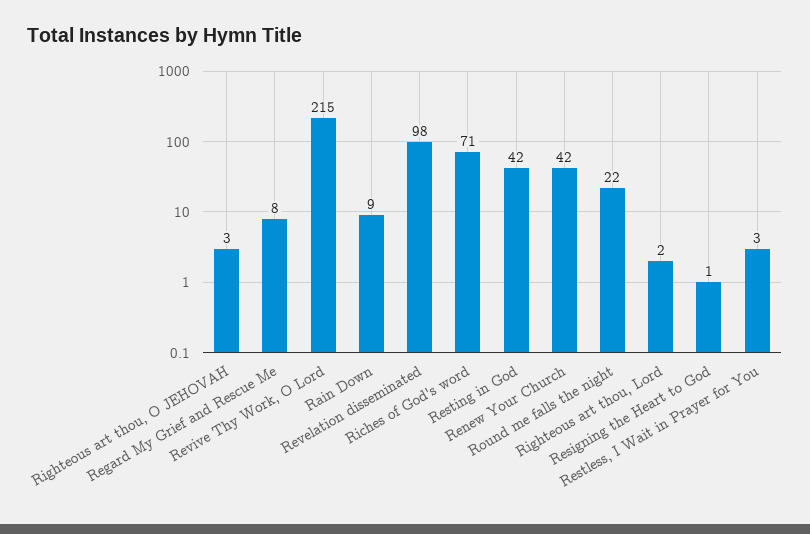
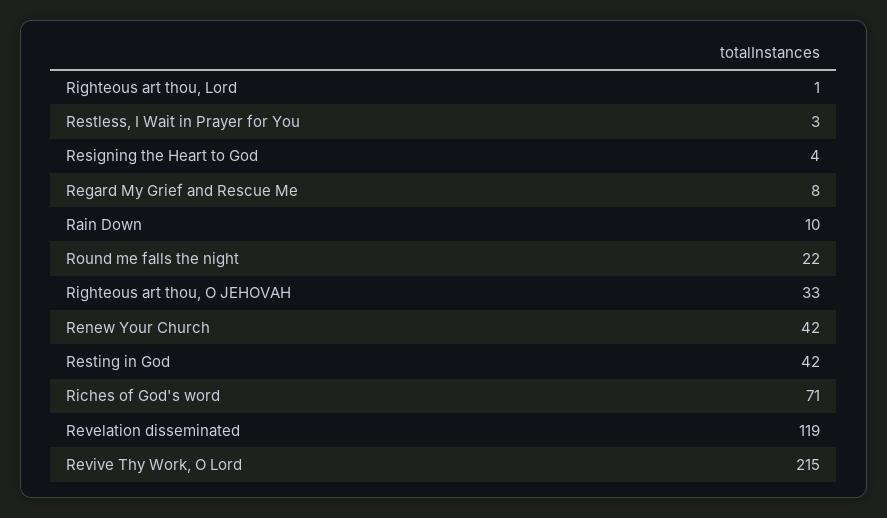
Righteous art thou, O JEHOVAH: 3 -> 33
Rain Down: 9 -> 10
Revelation disseminated: 98 -> 119
Righteous art thou, Lord: 2 -> 1
Resigning the Heart to God: 1 -> 4

